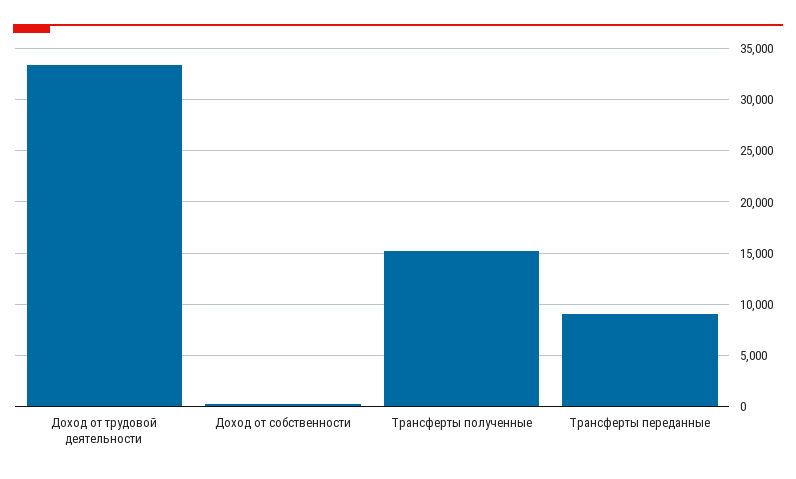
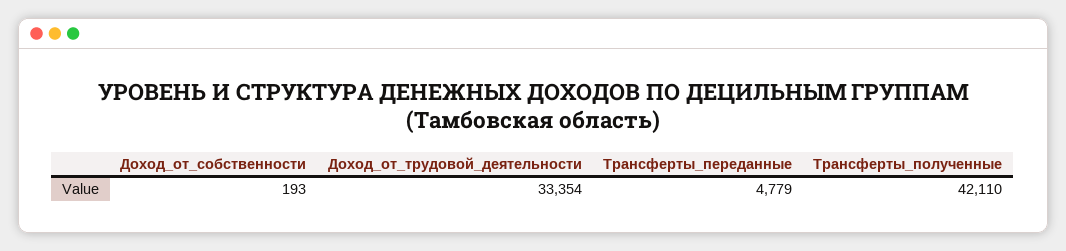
Трансферты полученные: 15000 -> 42110
Трансферты переданные: 9000 -> 4779

